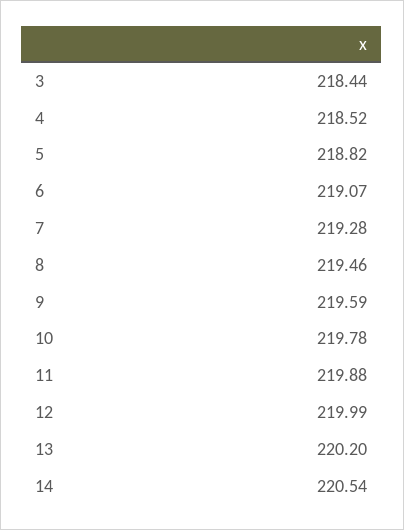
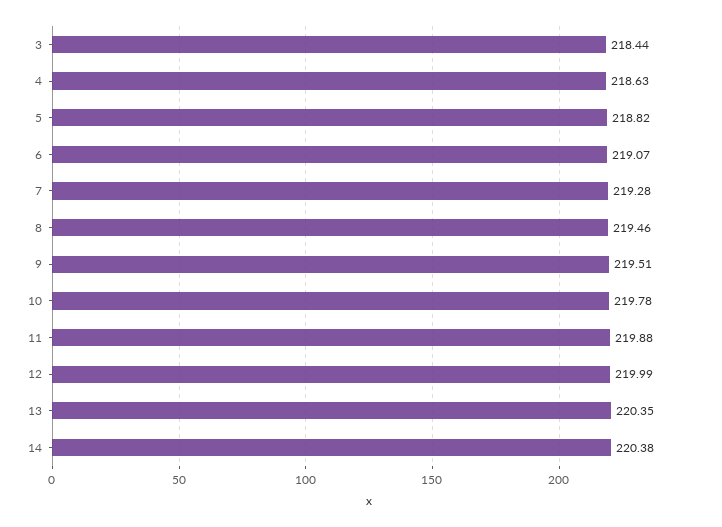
4: 218.52 -> 218.63
9: 219.59 -> 219.51
13: 220.2 -> 220.35
14: 220.54 -> 220.38

